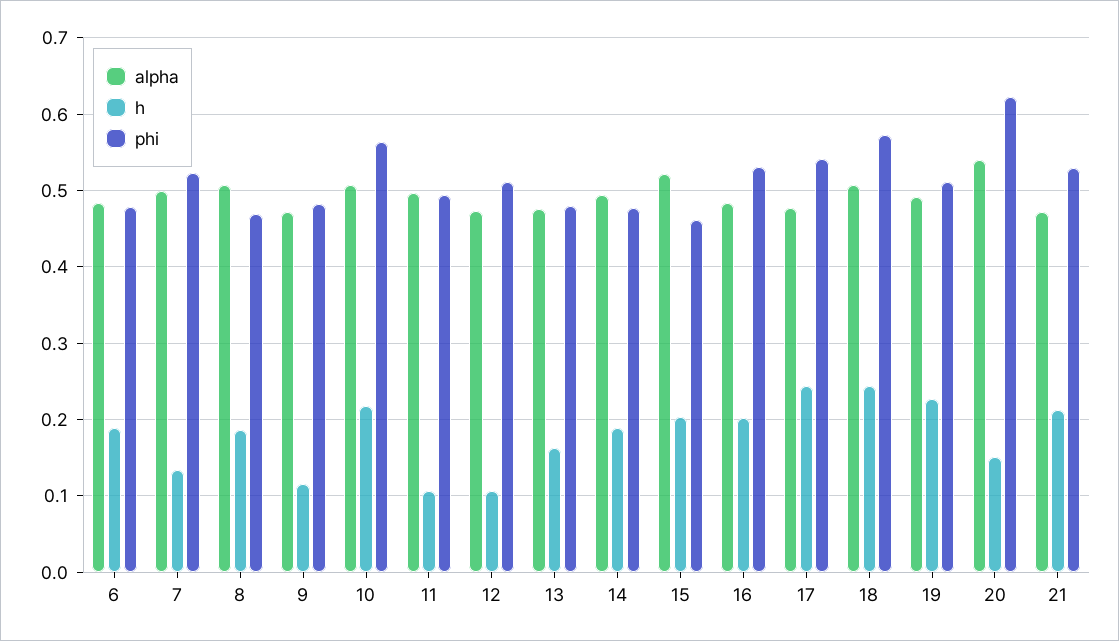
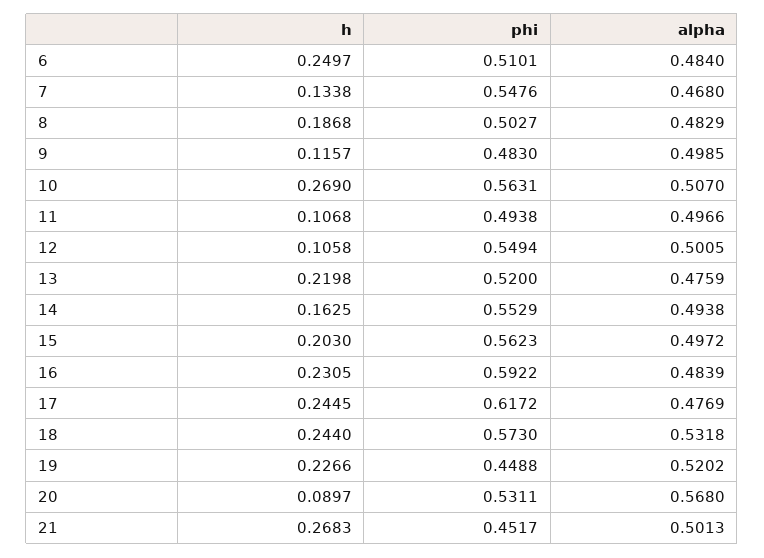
h, 6: 0.19 -> 0.2497
phi, 6: 0.48 -> 0.5101
alpha, 7: 0.5 -> 0.468
phi, 7: 0.52 -> 0.5476
alpha, 8: 0.51 -> 0.4829
phi, 8: 0.47 -> 0.5027
alpha, 9: 0.47 -> 0.4985
h, 10: 0.22 -> 0.269
alpha, 12: 0.47 -> 0.5005
phi, 12: 0.51 -> 0.5494
h, 13: 0.16 -> 0.2198
phi, 13: 0.48 -> 0.52
h, 14: 0.19 -> 0.1625
phi, 14: 0.48 -> 0.5529
alpha, 15: 0.52 -> 0.4972
phi, 15: 0.46 -> 0.5623
h, 16: 0.2 -> 0.2305
phi, 16: 0.53 -> 0.5922
phi, 17: 0.54 -> 0.6172
alpha, 18: 0.51 -> 0.5318
alpha, 19: 0.49 -> 0.5202
phi, 19: 0.51 -> 0.4488
alpha, 20: 0.54 -> 0.568
h, 20: 0.15 -> 0.0897
phi, 20: 0.62 -> 0.5311
alpha, 21: 0.47 -> 0.5013
h, 21: 0.21 -> 0.2683
phi, 21: 0.53 -> 0.4517

